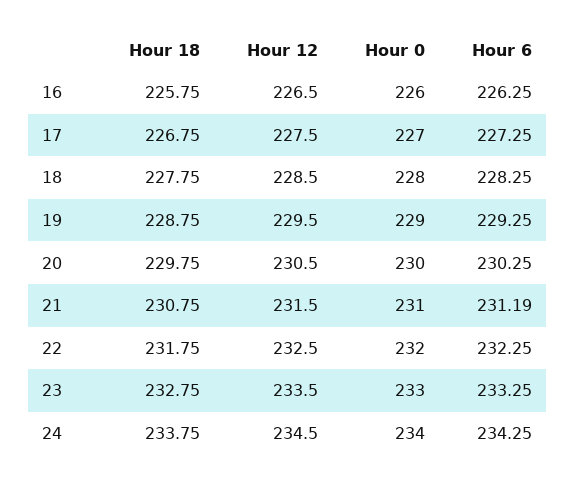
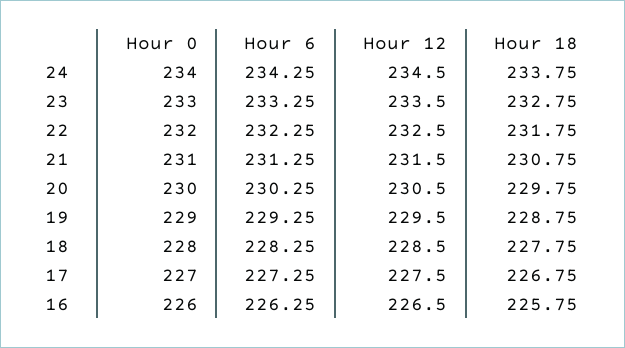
Hour 6, 21: 231.19 -> 231.25

